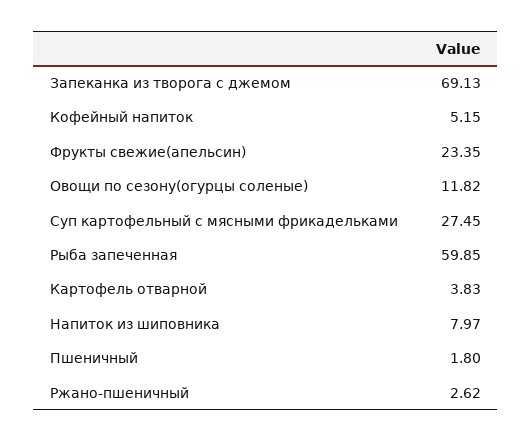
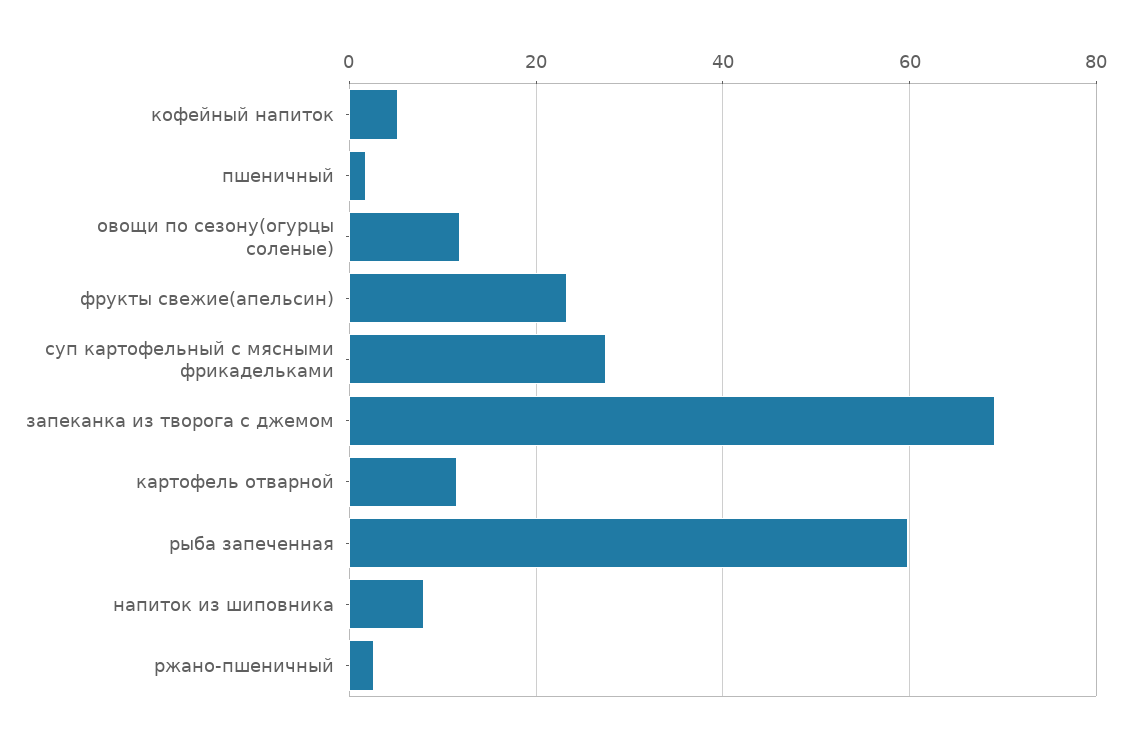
Картофель отварной: 3.83 -> 12

